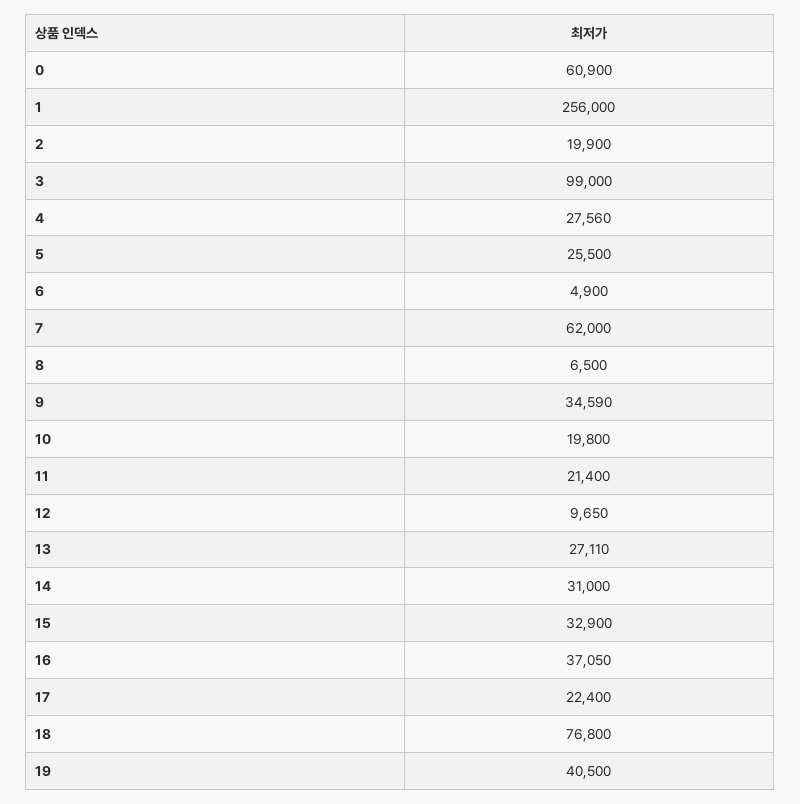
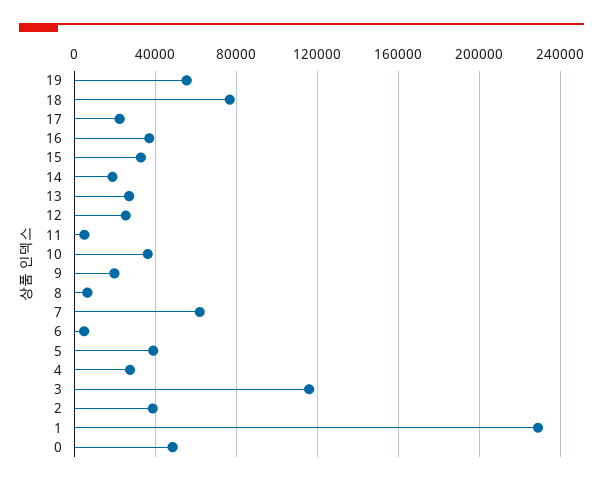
0: 60900 -> 50000
1: 256000 -> 230000
2: 19900 -> 40000
3: 99000 -> 115000
5: 25500 -> 40000
9: 34590 -> 20000
10: 19800 -> 35000
11: 21400 -> 5000
12: 9650 -> 25000
14: 31000 -> 20000
19: 40500 -> 55000

